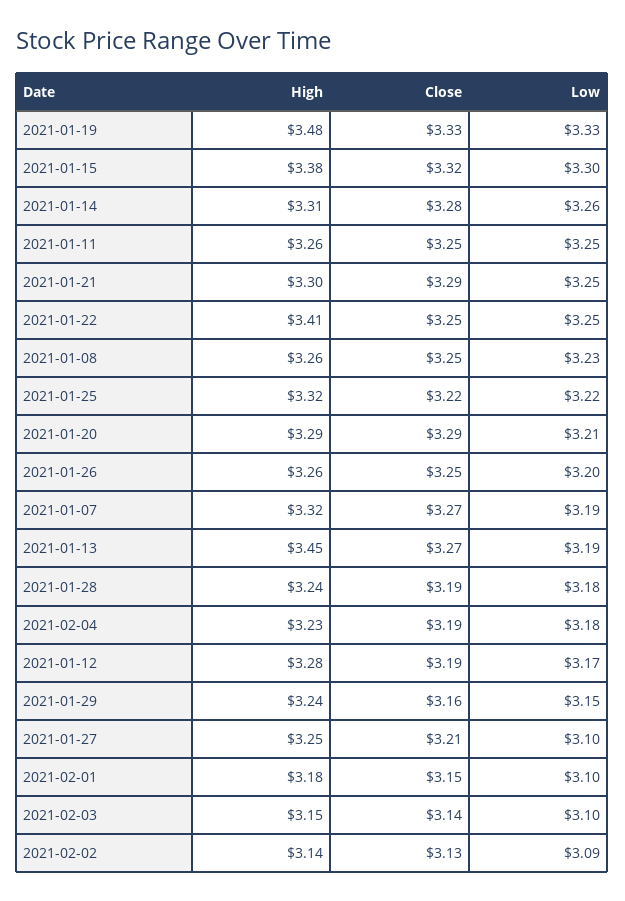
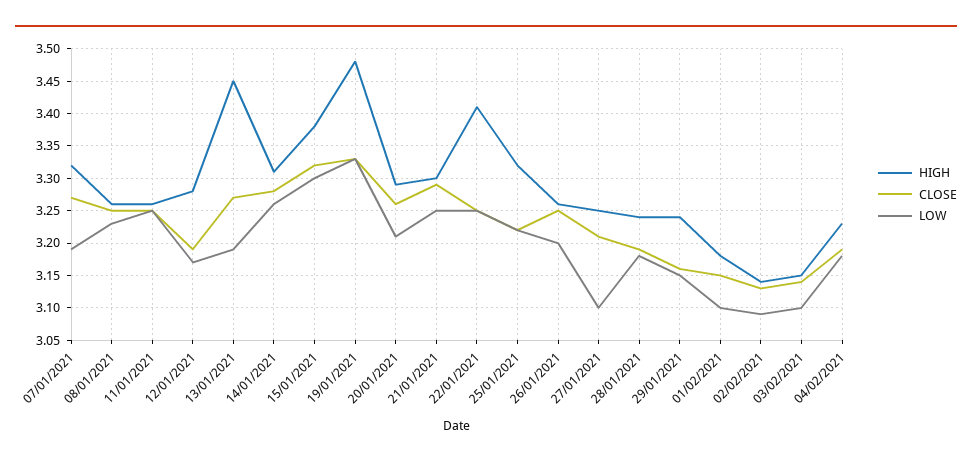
Close, 2021-01-20: 3.29 -> 3.26

